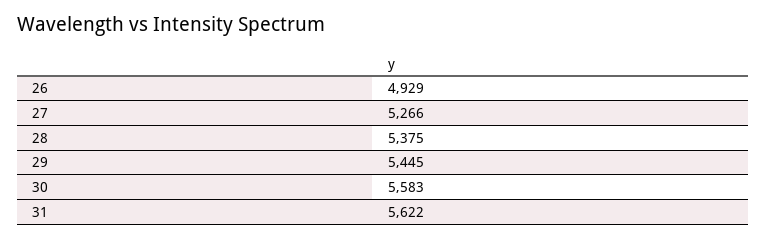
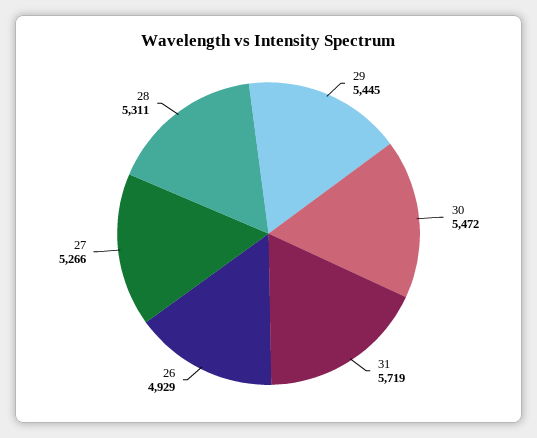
28: 5375 -> 5311
30: 5583 -> 5472
31: 5622 -> 5719

